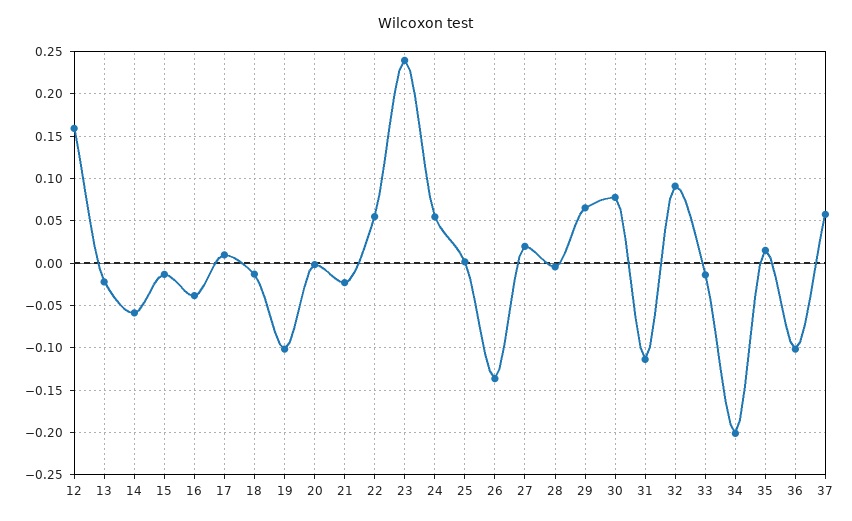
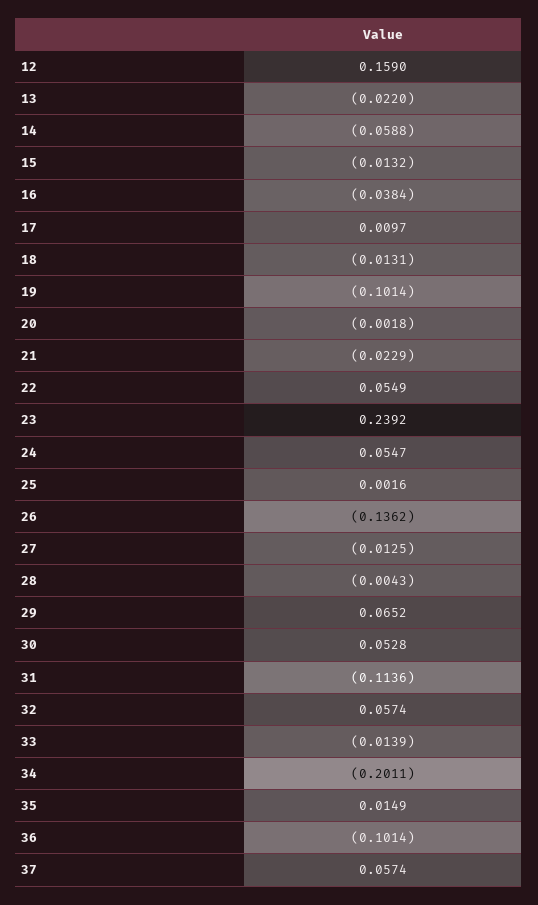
27: 0.02 -> -0.0125
30: 0.08 -> 0.0528
32: 0.09 -> 0.0574

